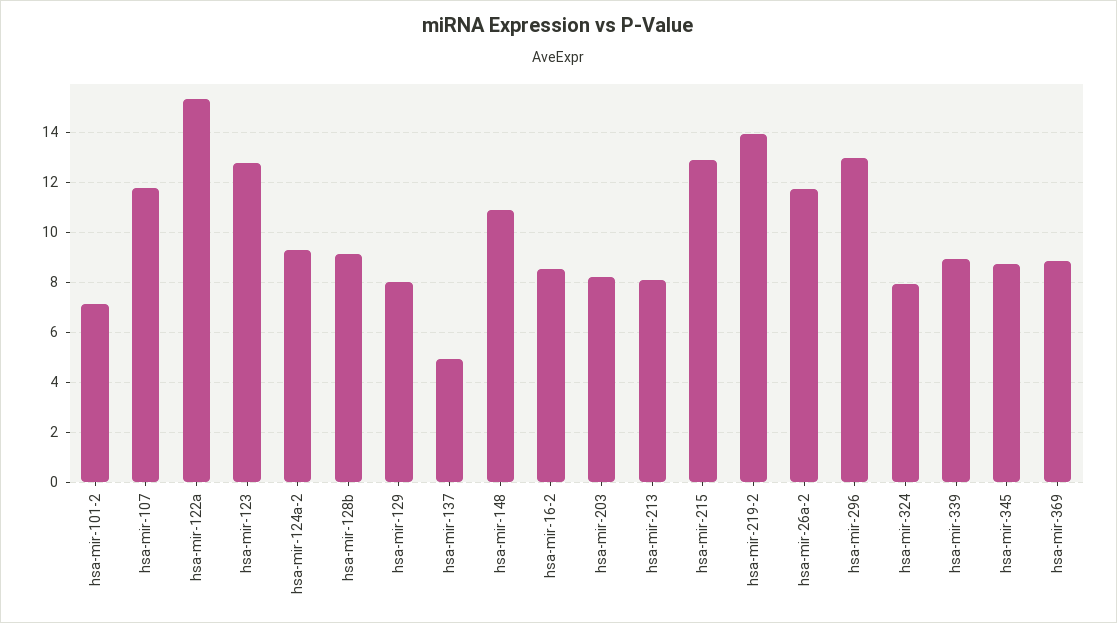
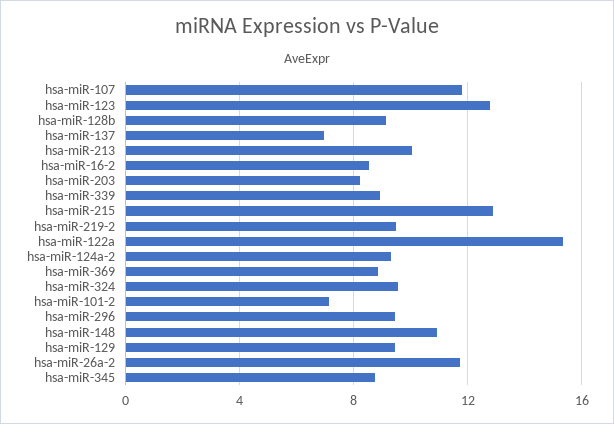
hsa-mir-129: 8 -> 9.5
hsa-mir-137: 5 -> 7
hsa-mir-213: 8 -> 10
hsa-mir-219-2: 14 -> 9.5
hsa-mir-296: 13 -> 9.5
hsa-mir-324: 8 -> 9.5

